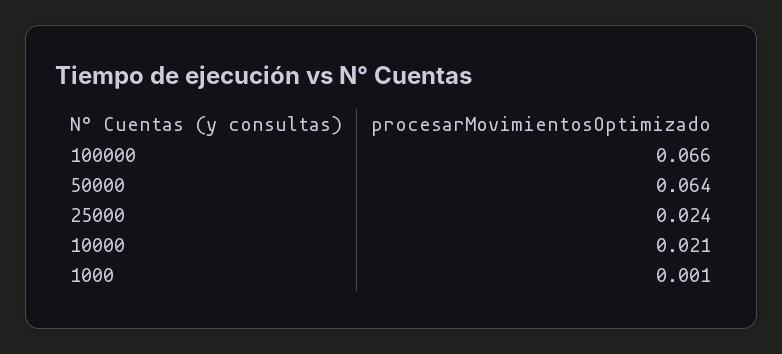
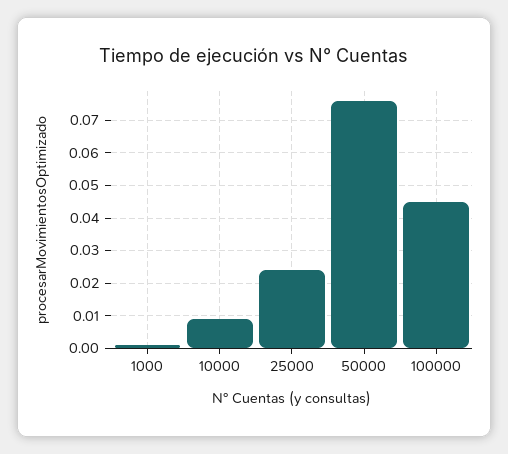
100000: 0.066 -> 0.045
50000: 0.064 -> 0.075
10000: 0.021 -> 0.01

